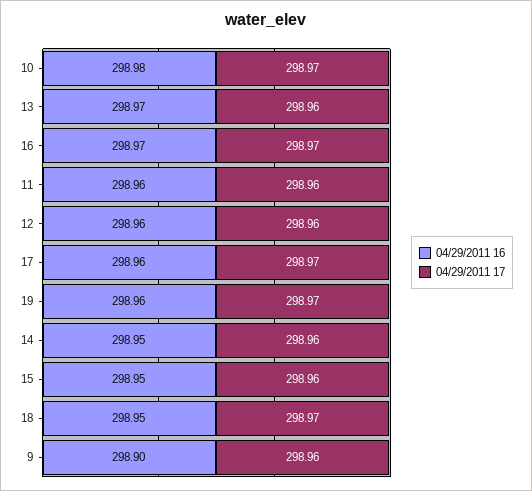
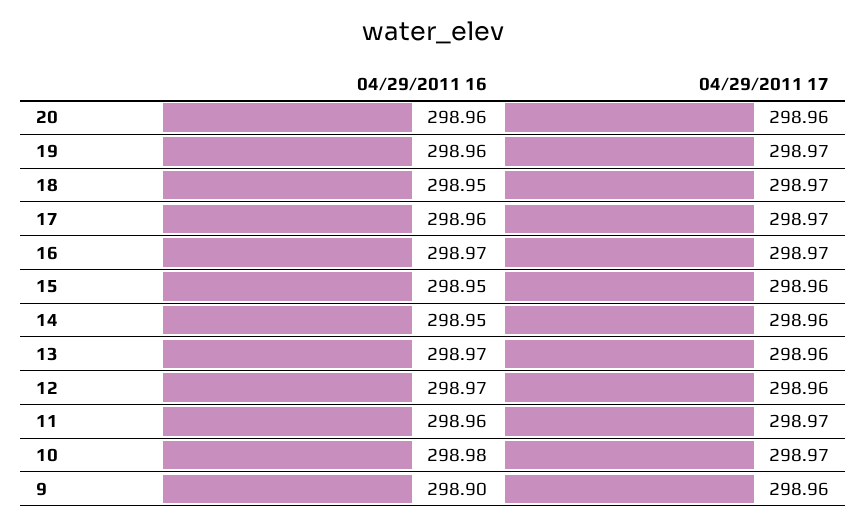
04/29/2011 17, 11: 298.96 -> 298.97
04/29/2011 16, 12: 298.96 -> 298.97
04/29/2011 16, 20: none -> 298.96
04/29/2011 17, 20: none -> 298.96

